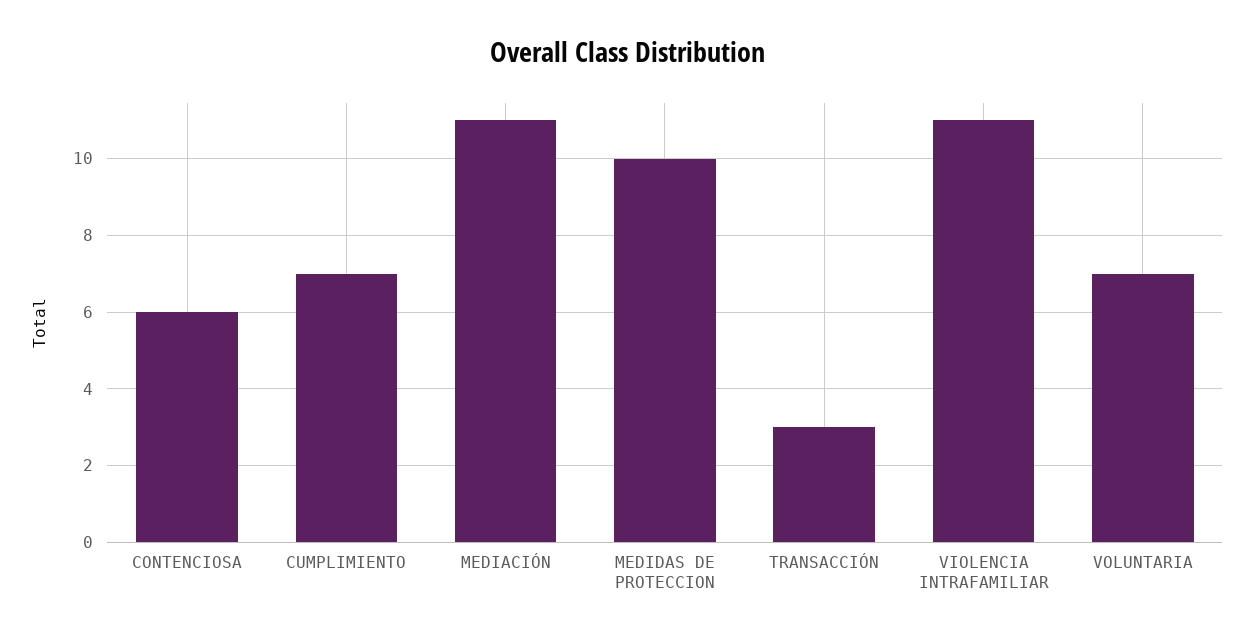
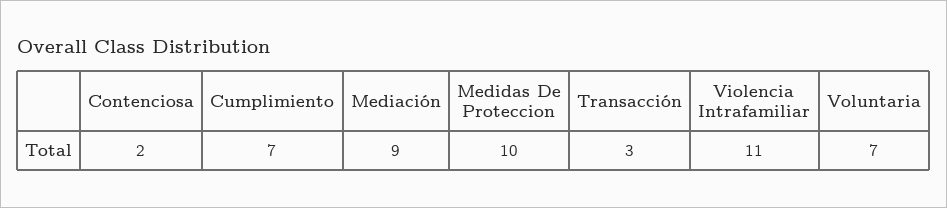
CONTENCIOSA: 6 -> 2
MEDIACIÓN: 11 -> 9

